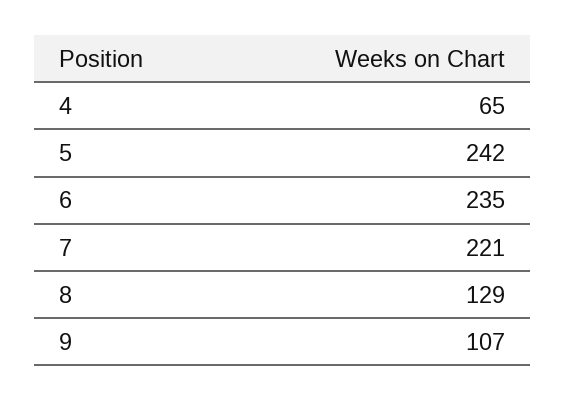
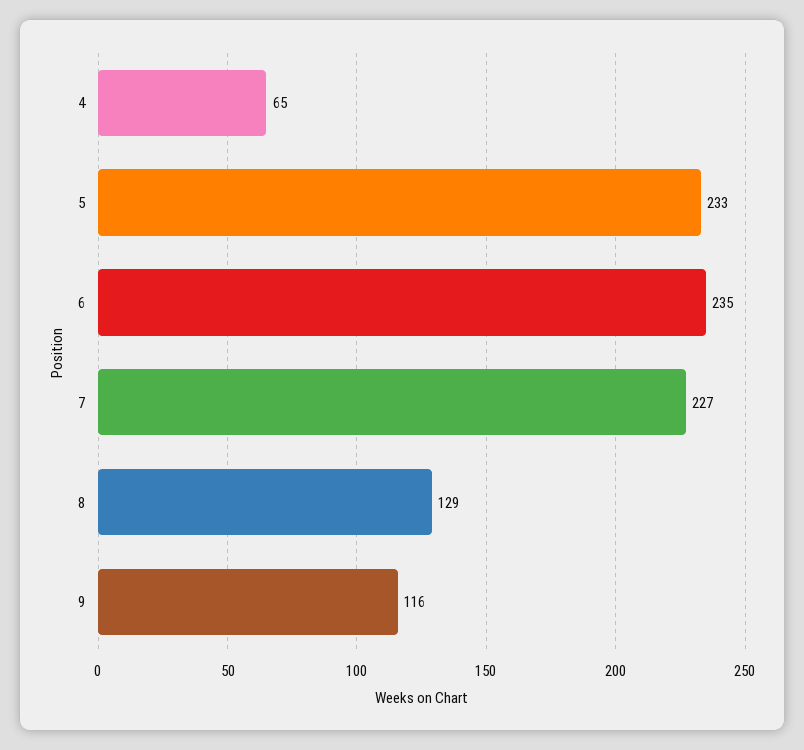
5: 242 -> 233
7: 221 -> 227
9: 107 -> 116

